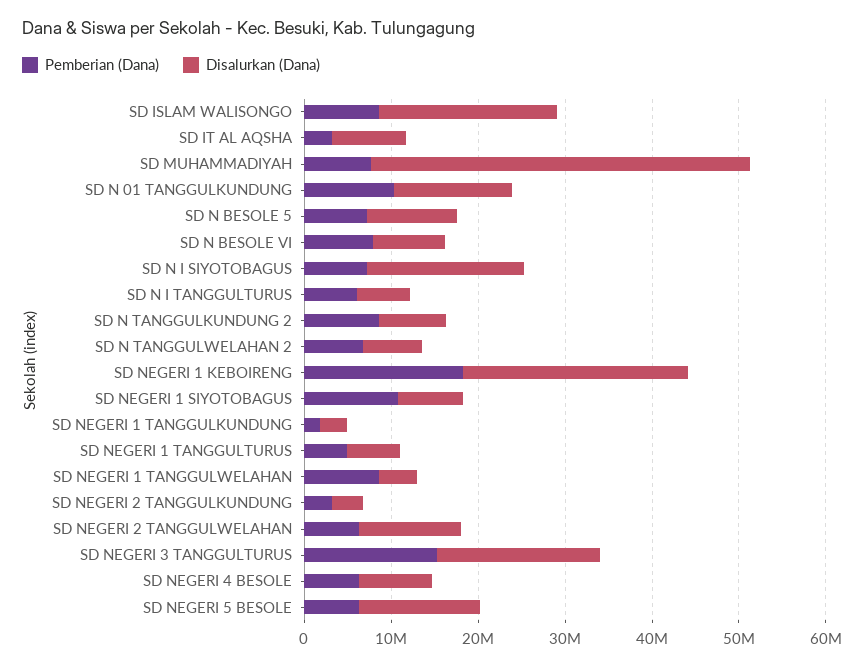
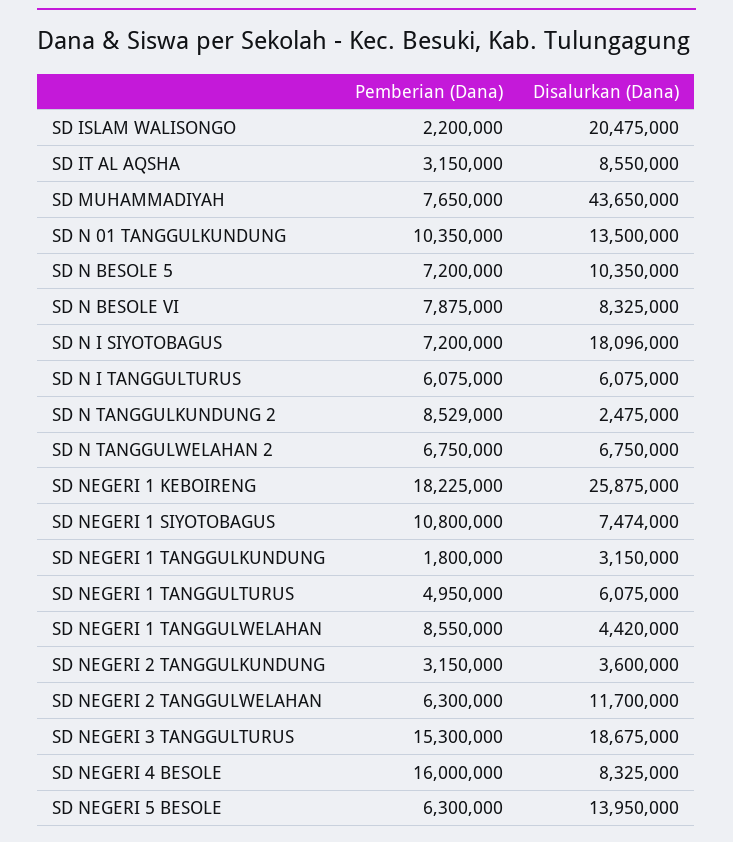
Pemberian (Dana), SD ISLAM WALISONGO: 8000000 -> 2200000
Disalurkan (Dana), SD N TANGGULKUNDUNG 2: 8000000 -> 2475000
Pemberian (Dana), SD NEGERI 4 BESOLE: 6000000 -> 16000000

